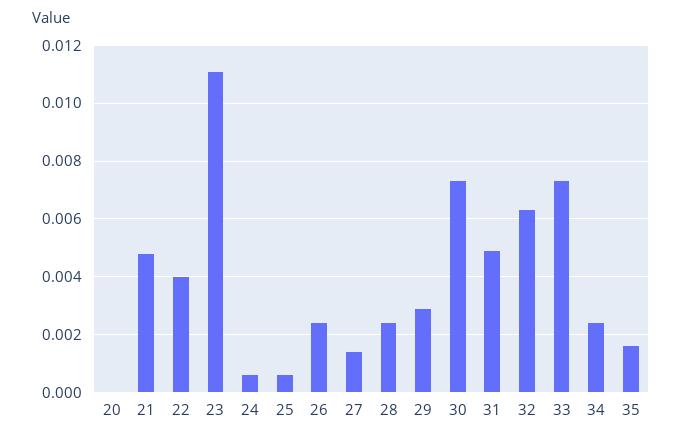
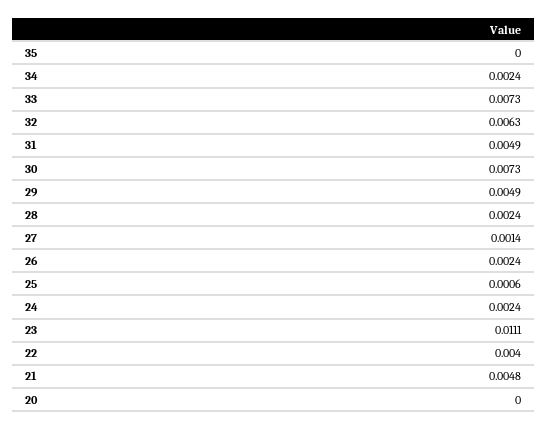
24: 0.0005 -> 0.0024
29: 0.003 -> 0.0049
35: 0.0015 -> 0

